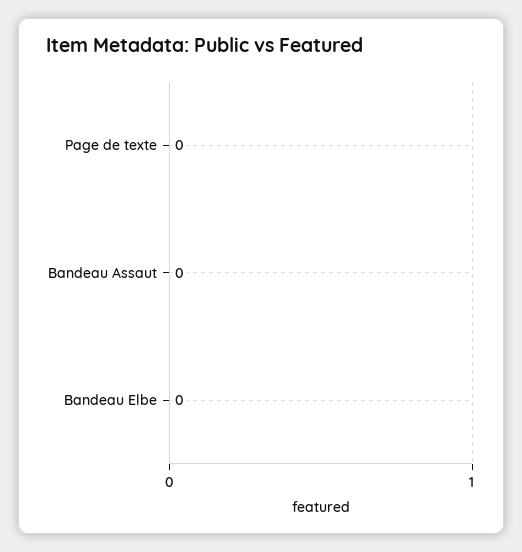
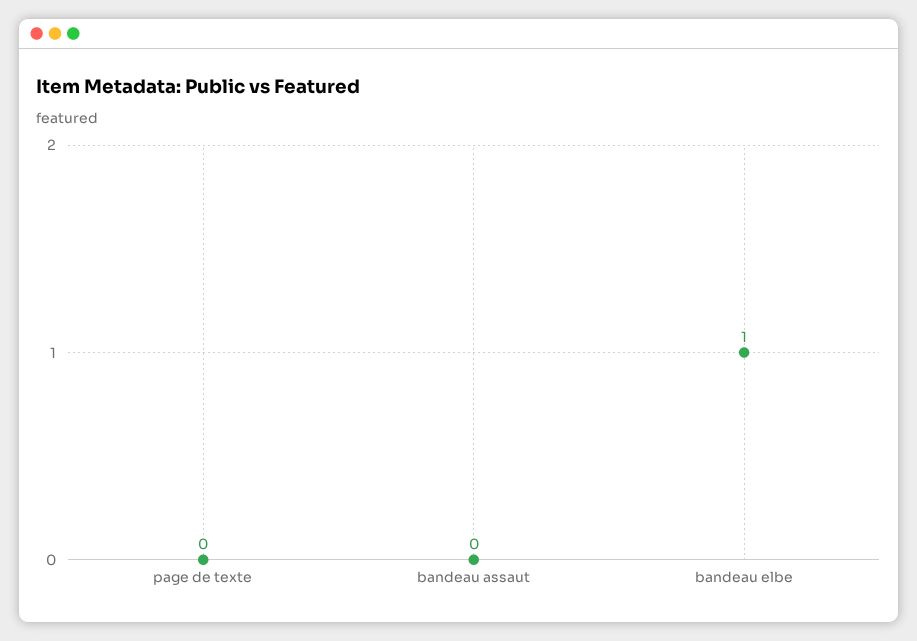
Bandeau Elbe: 0 -> 1

